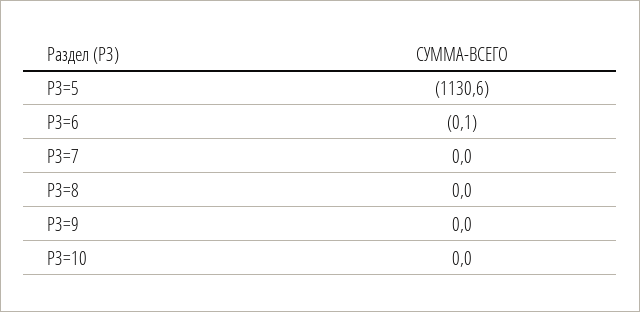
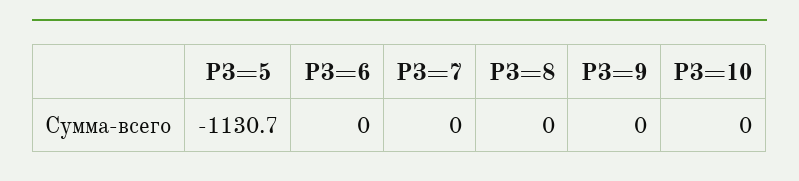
РЗ=5: -1130.6 -> -1130.7
РЗ=6: -0.1 -> 0

